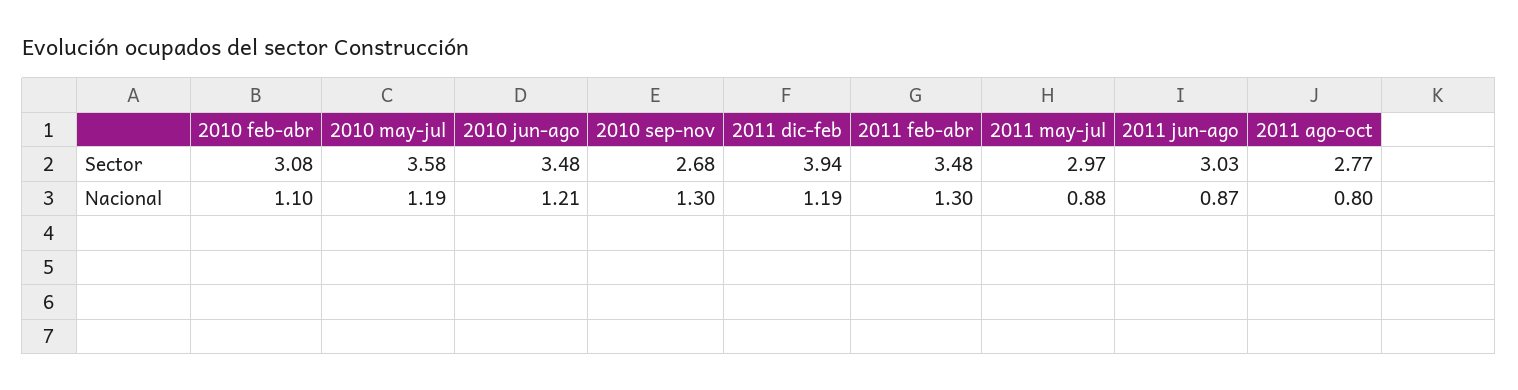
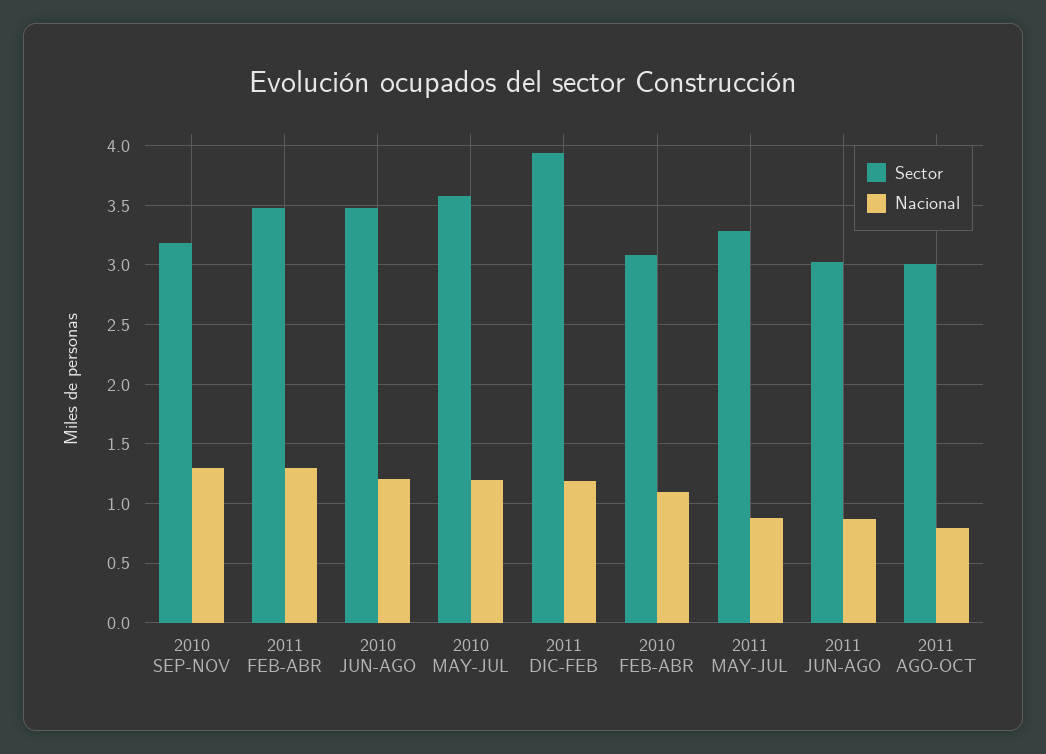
Sector, 2010 sep-nov: 2.68 -> 3.2
Sector, 2011 may-jul: 2.97 -> 3.3
Sector, 2011 ago-oct: 2.77 -> 3

